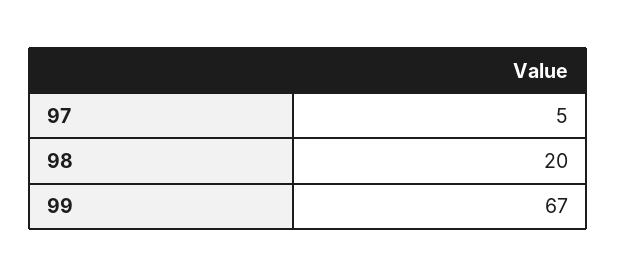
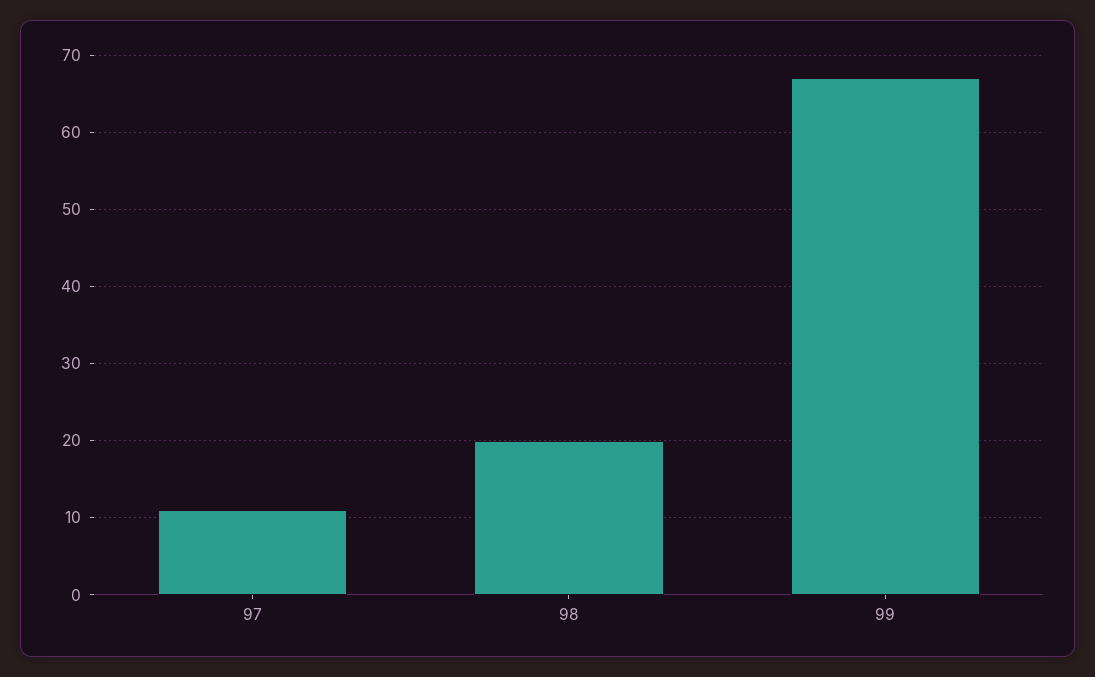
97: 5 -> 11

